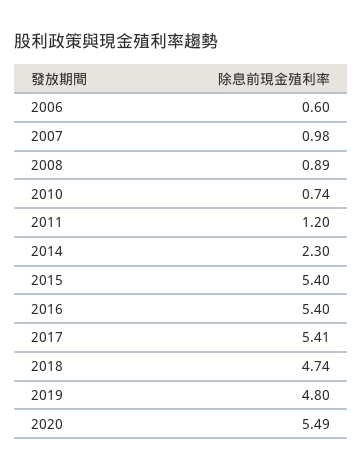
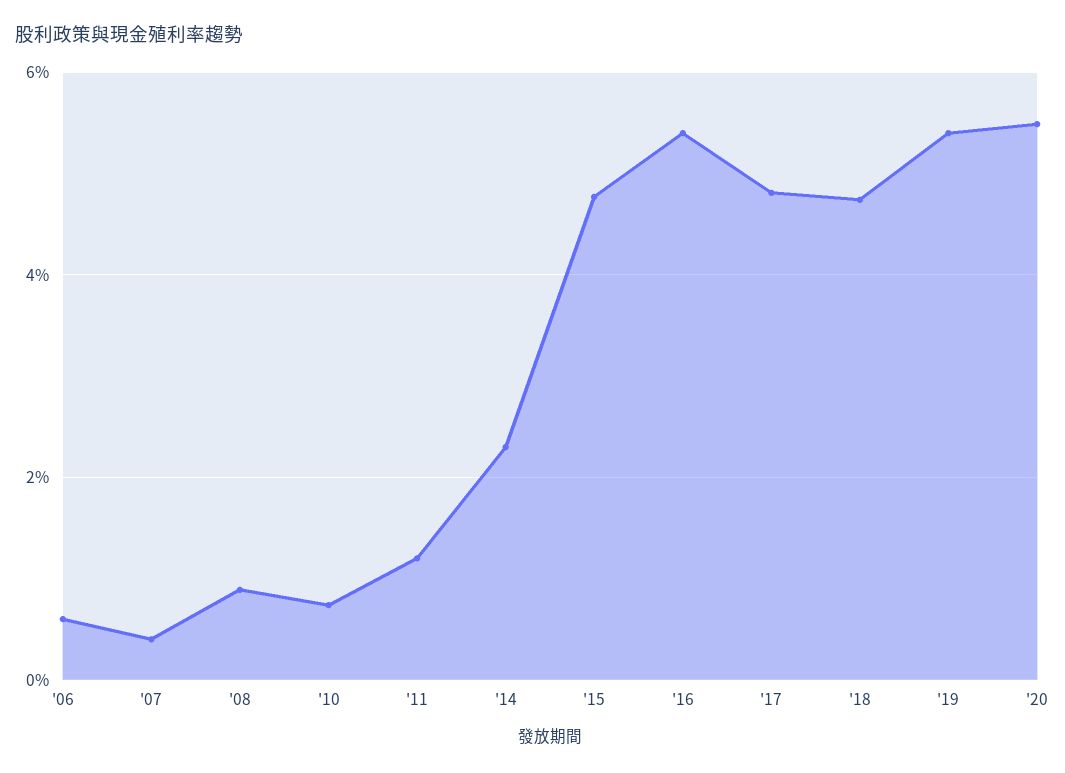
2007: 0.98 -> 0.4
2015: 5.4 -> 4.8
2017: 5.41 -> 4.8
2019: 4.8 -> 5.4

